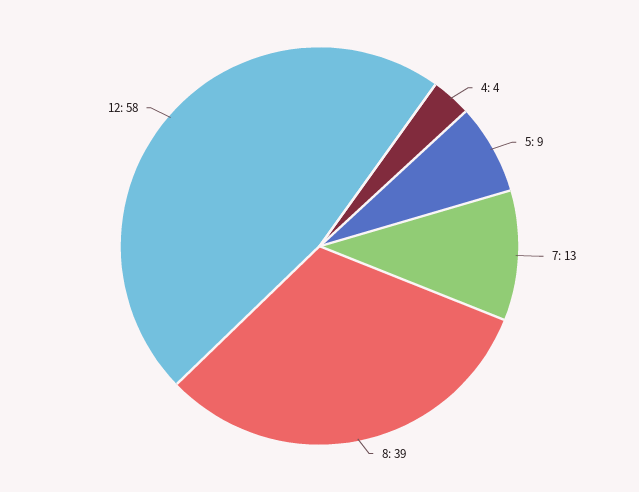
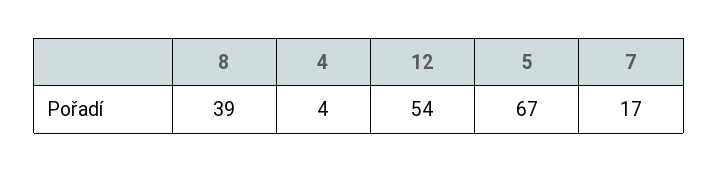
5: 9 -> 67
7: 13 -> 17
12: 58 -> 54

